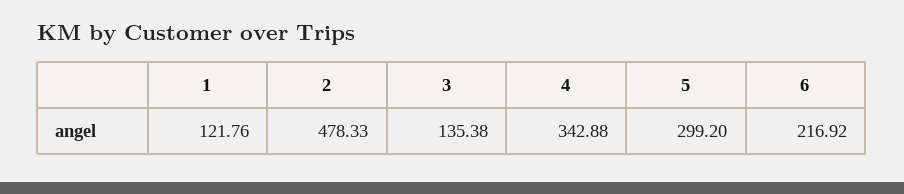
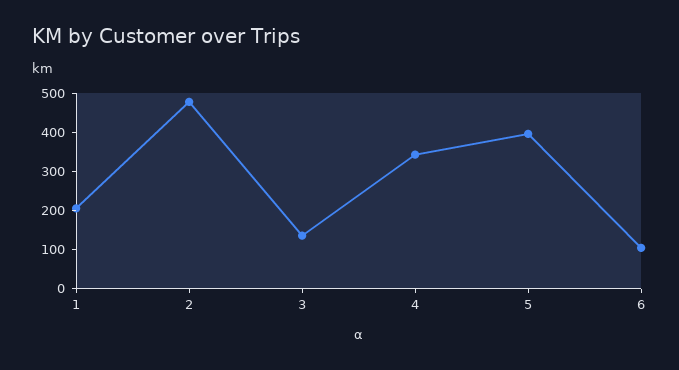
1: 121.76 -> 200
5: 299.2 -> 400
6: 216.92 -> 100

